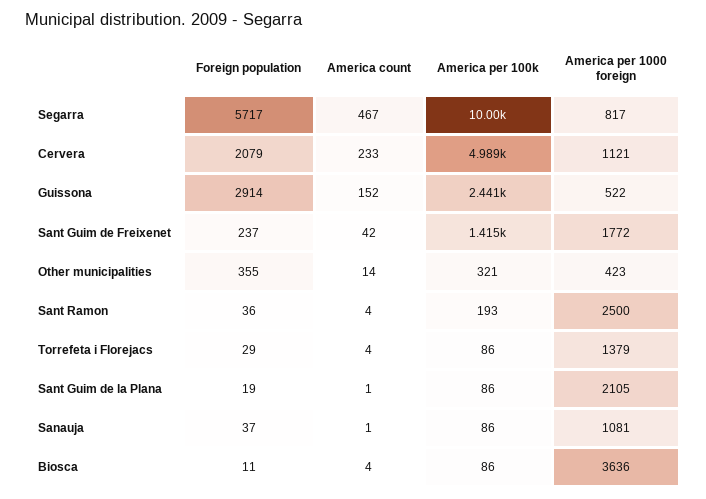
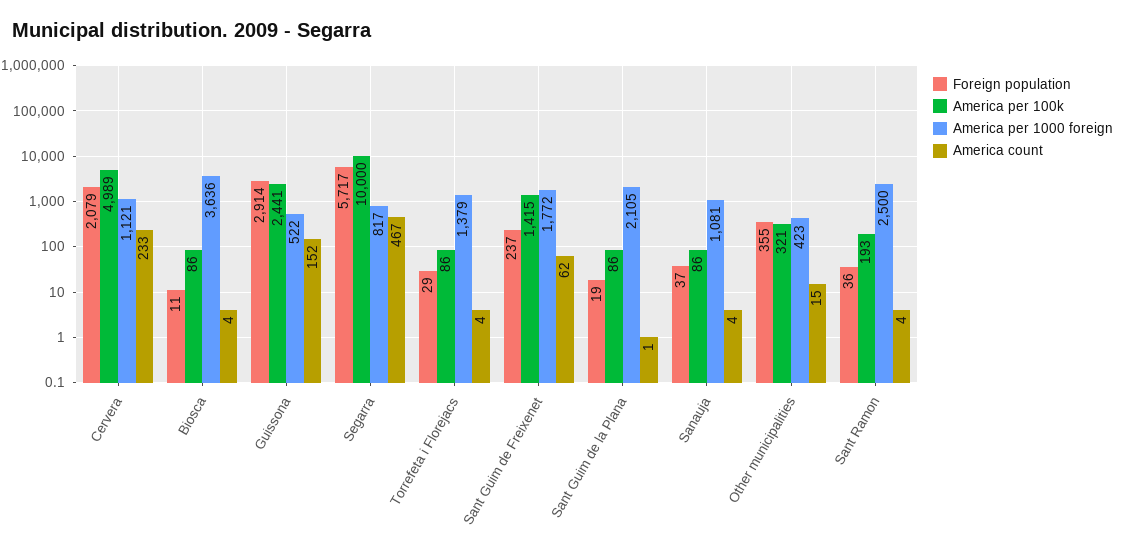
America count, Sant Guim de Freixenet: 42 -> 62
America count, Other municipalities: 14 -> 15
America count, Sanauja: 1 -> 4

